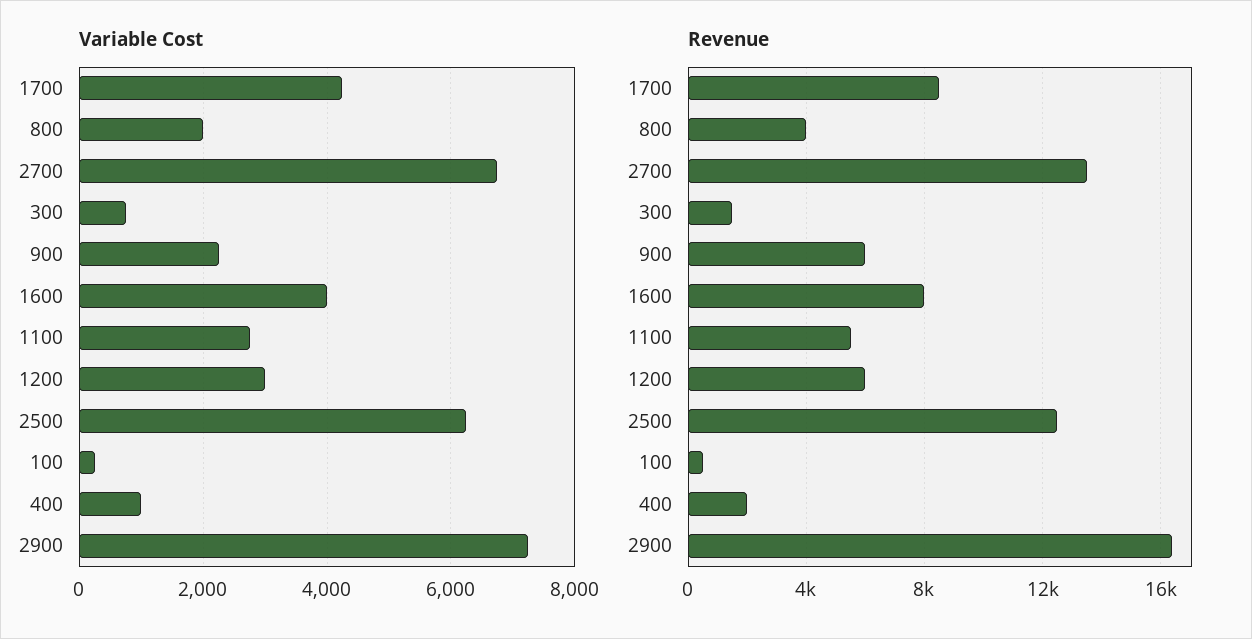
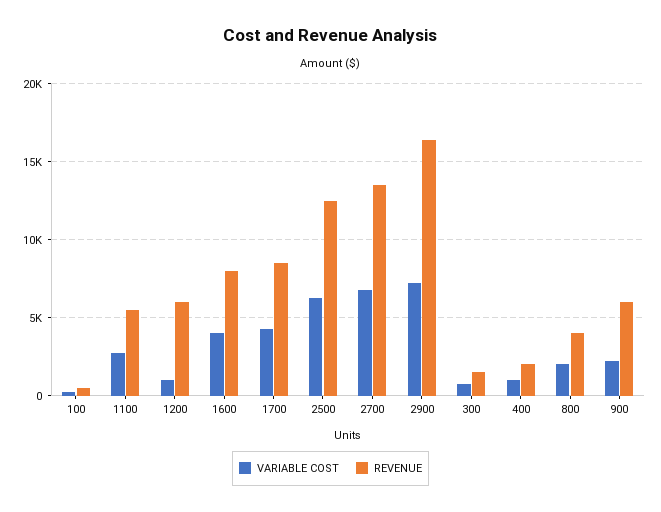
Variable Cost, 1200: 3000 -> 1000

